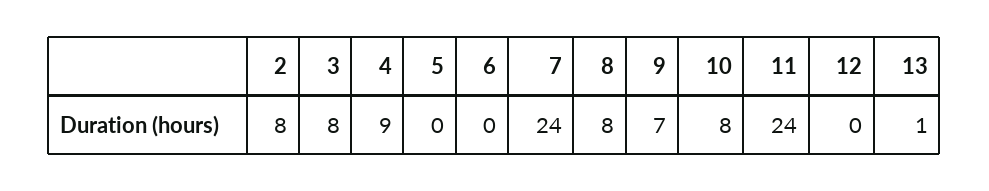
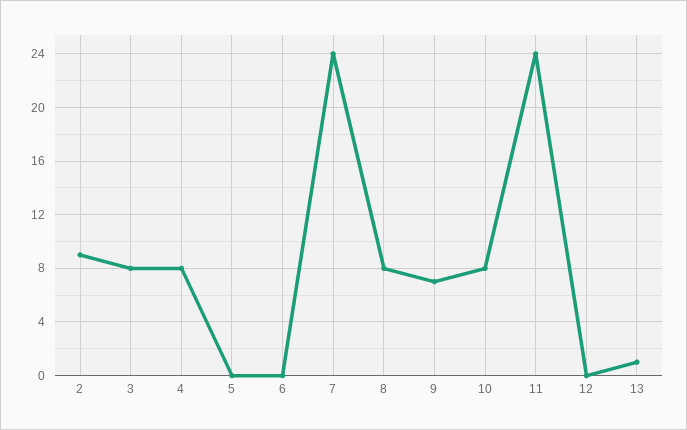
2: 8 -> 9
4: 9 -> 8

